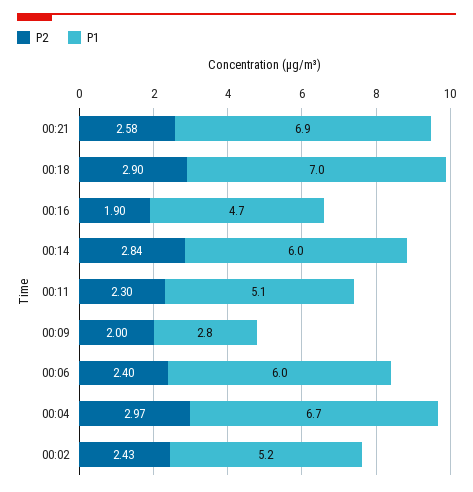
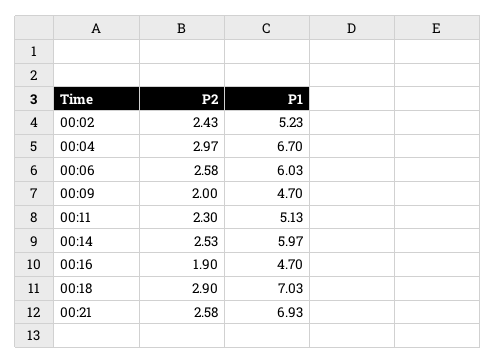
P2, 00:14: 2.84 -> 2.53
P1, 00:09: 2.8 -> 4.7
P2, 00:06: 2.4 -> 2.58

